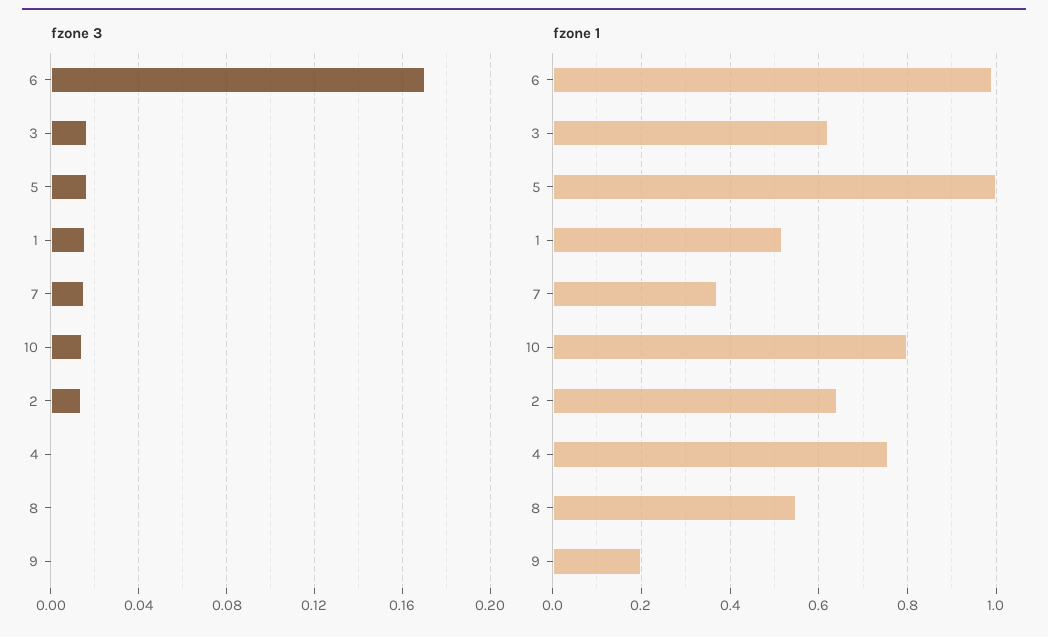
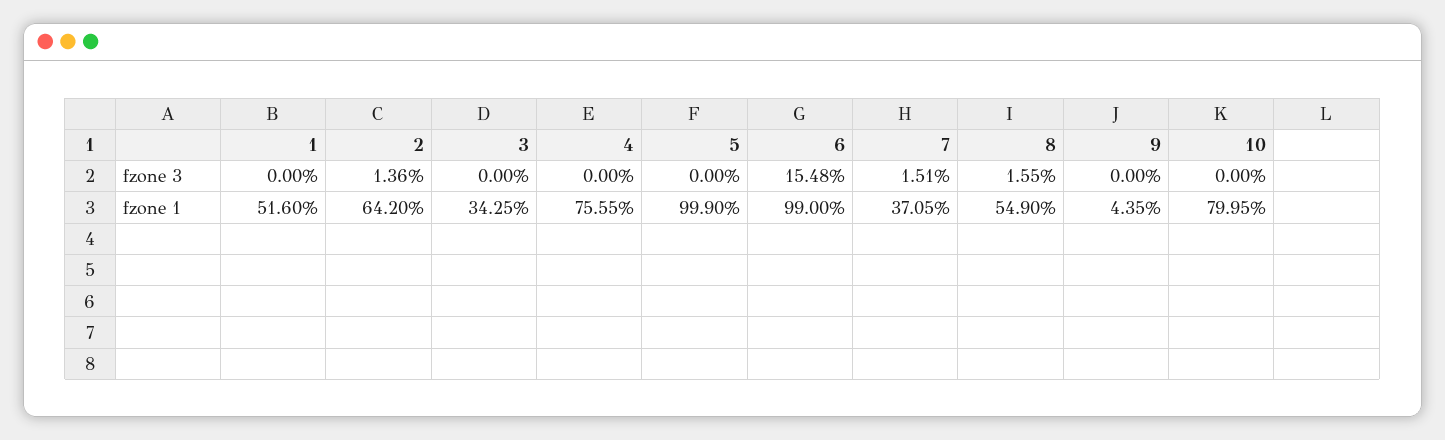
fzone 3, 6: 0.17 -> 0.1548
fzone 3, 3: 0.015 -> 0
fzone 3, 5: 0.015 -> 0
fzone 3, 1: 0.015 -> 0
fzone 3, 10: 0.015 -> 0
fzone 3, 8: 0 -> 0.0155
fzone 1, 3: 0.62 -> 0.3425
fzone 1, 9: 0.2 -> 0.0435

